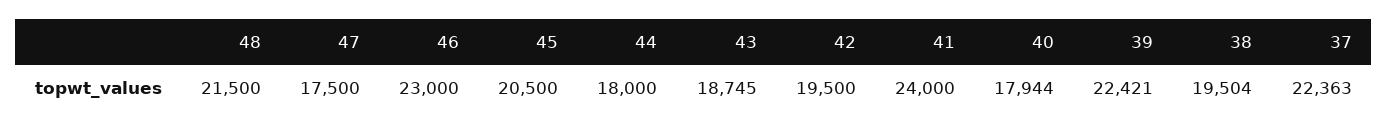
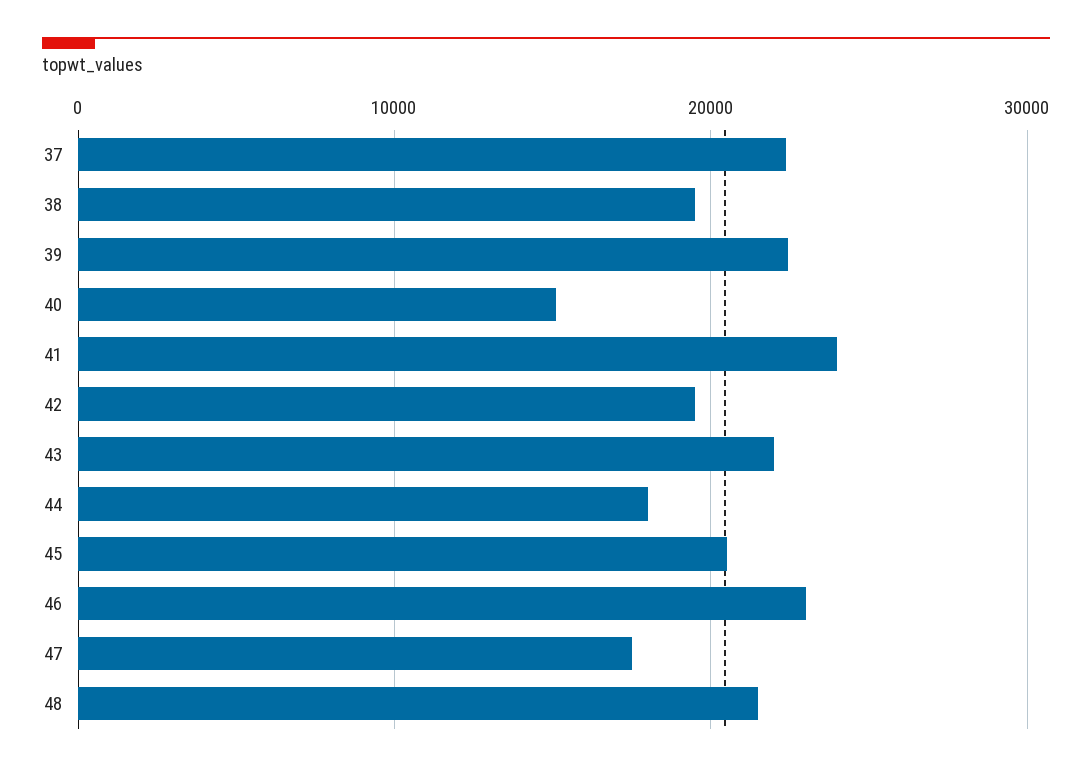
43: 18745 -> 22000
40: 17944 -> 15000

